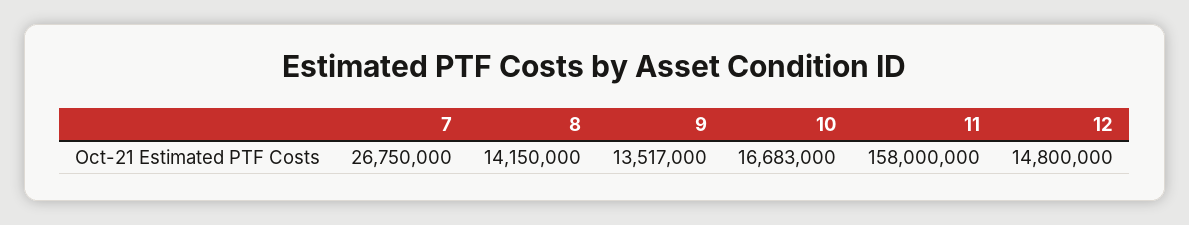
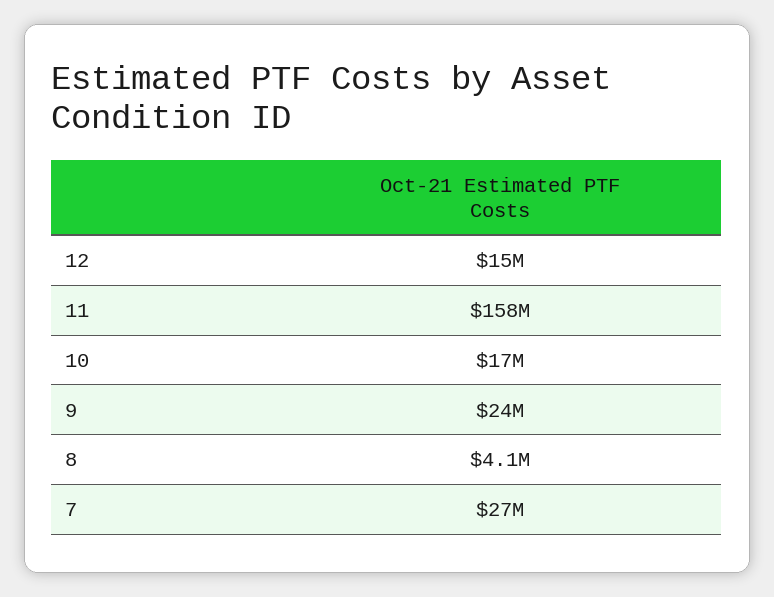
8: 14150000 -> 4100000
9: 13517000 -> 24000000

